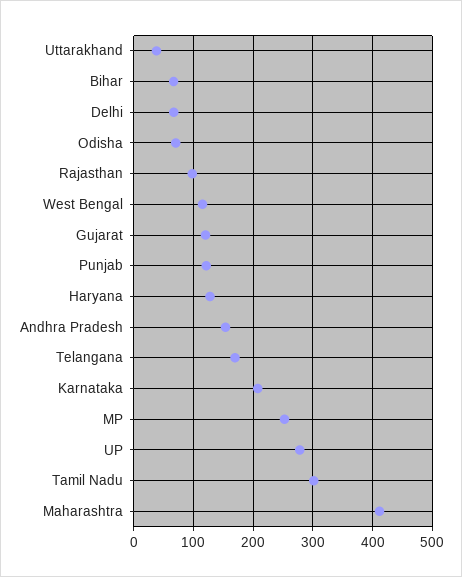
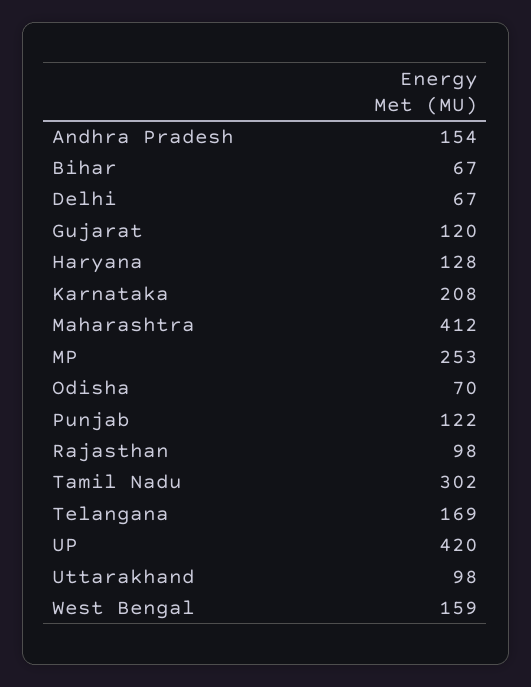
Uttarakhand: 40 -> 98
West Bengal: 120 -> 159
UP: 280 -> 420

